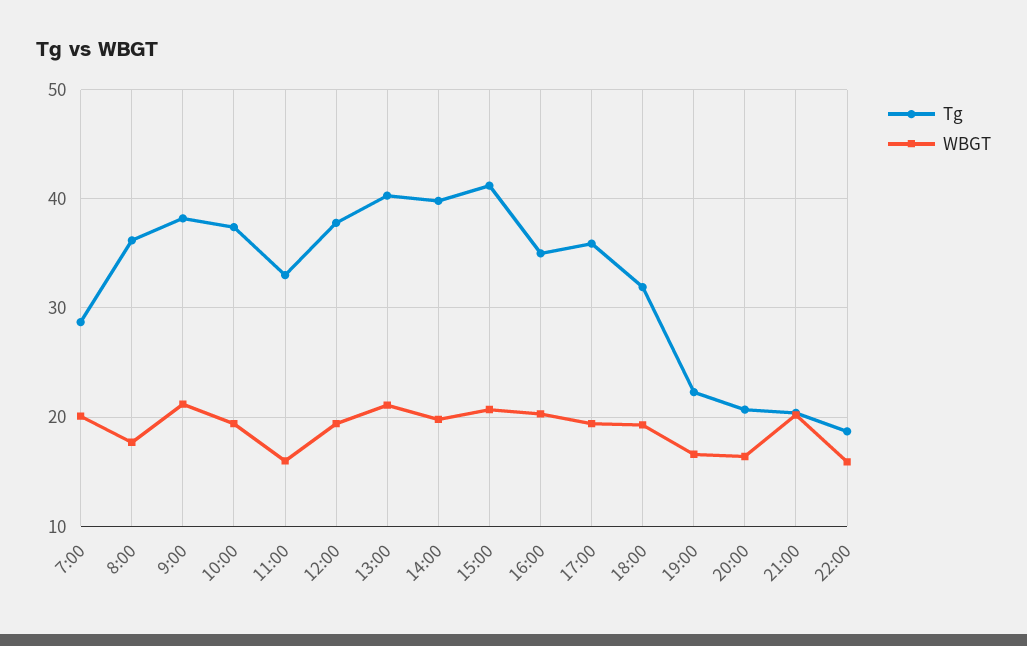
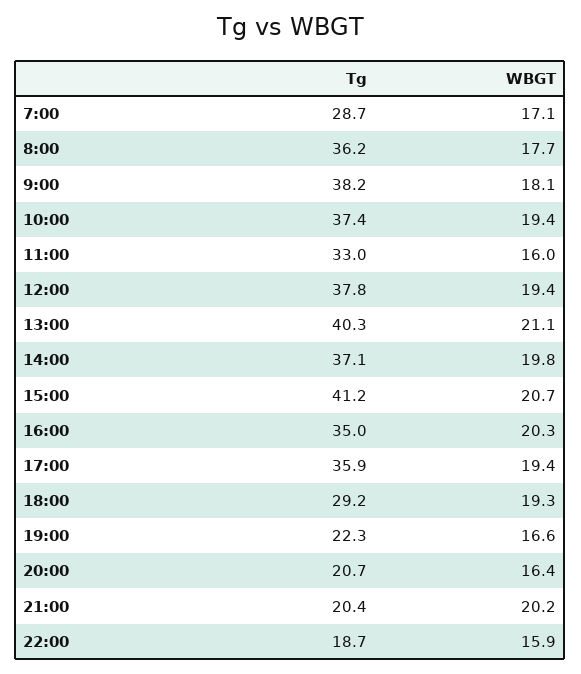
WBGT, 7:00: 20 -> 17.1
WBGT, 9:00: 21 -> 18.1
Tg, 14:00: 40 -> 37.1
Tg, 18:00: 32 -> 29.2

